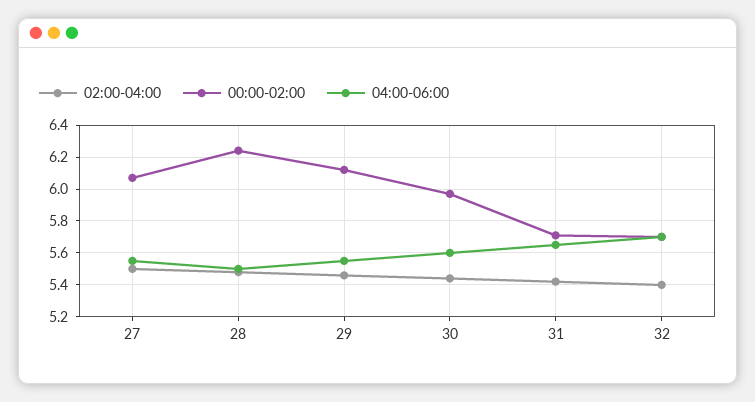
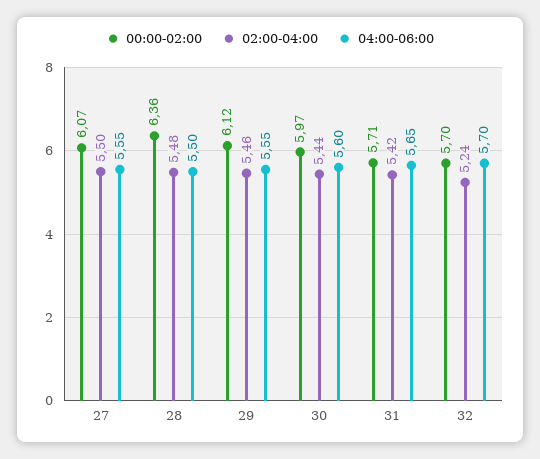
00:00-02:00, 28: 6.25 -> 6.36
02:00-04:00, 32: 5.4 -> 5.24

